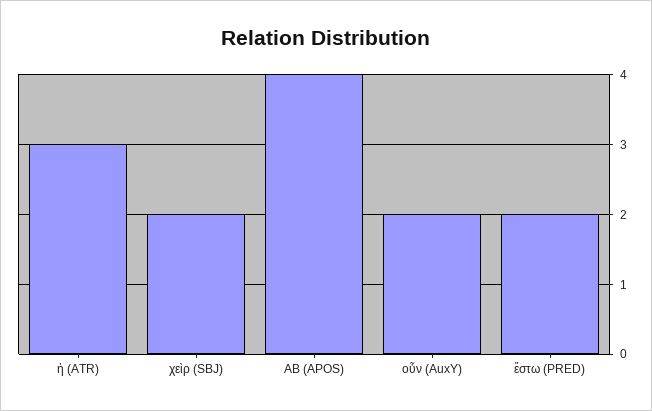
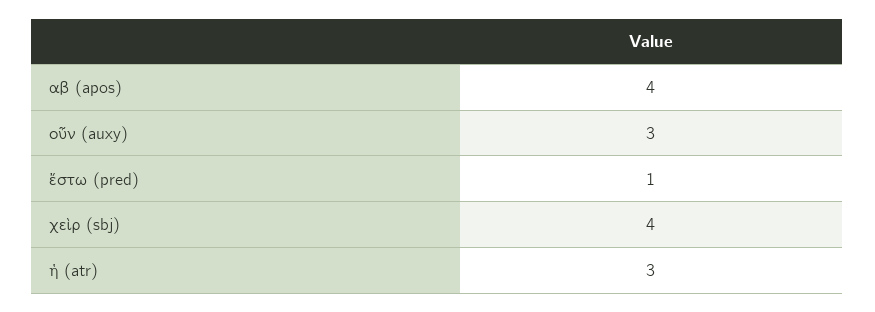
χεὶρ (SBJ): 2 -> 4
οὖν (AuxY): 2 -> 3
ἔστω (PRED): 2 -> 1

